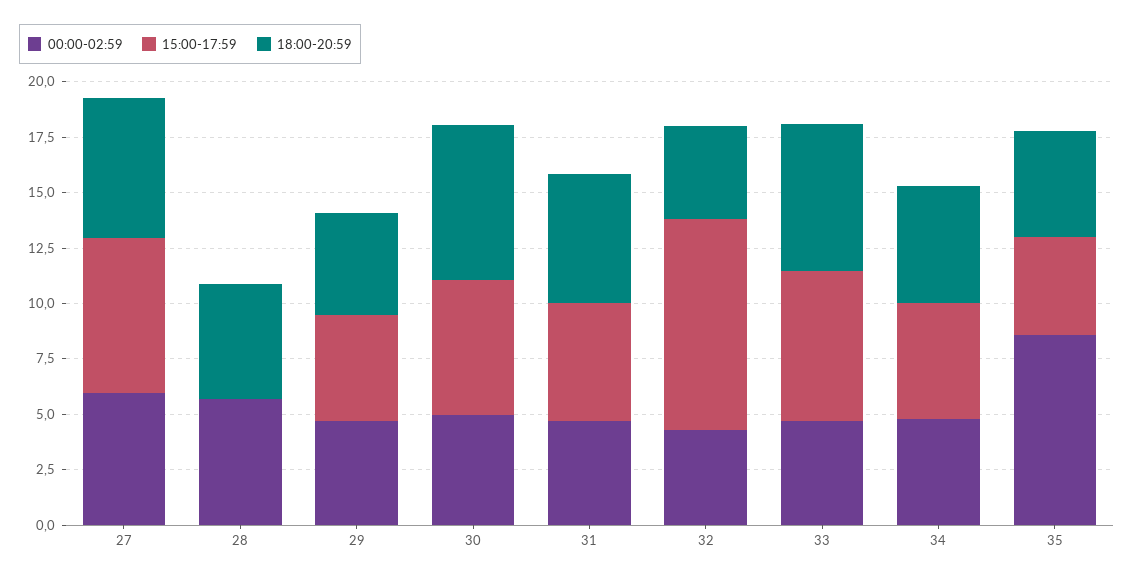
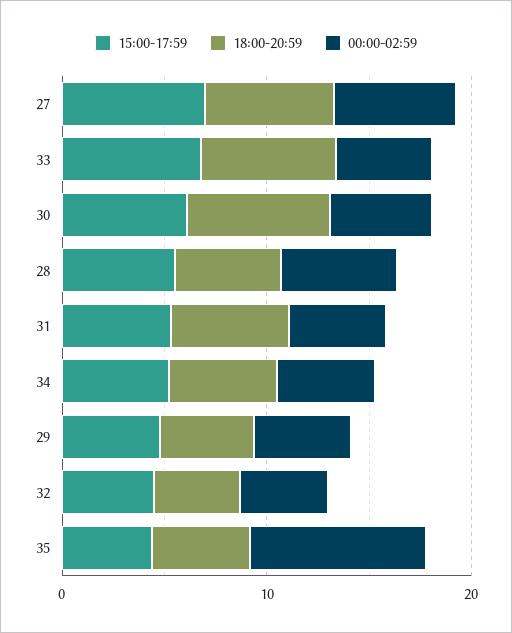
15:00-17:59, 28: 0 -> 6
15:00-17:59, 32: 9.5 -> 4

